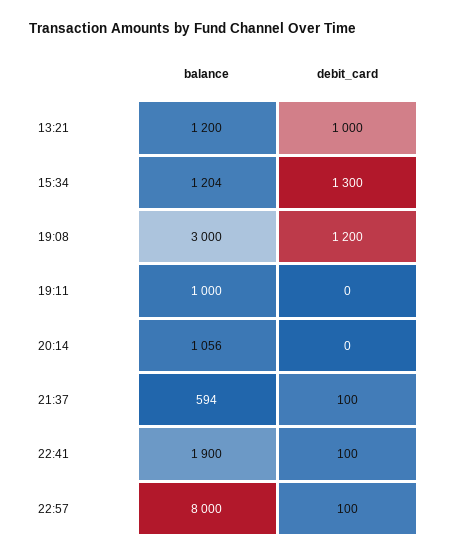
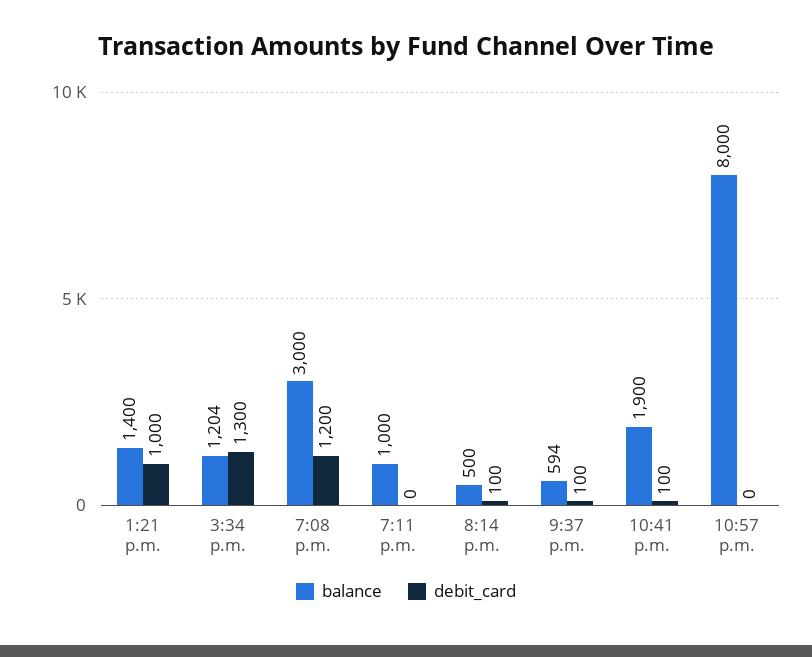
balance, 13:21: 1200 -> 1400
balance, 20:14: 1056 -> 500
debit_card, 20:14: 0 -> 100
debit_card, 22:57: 100 -> 0

